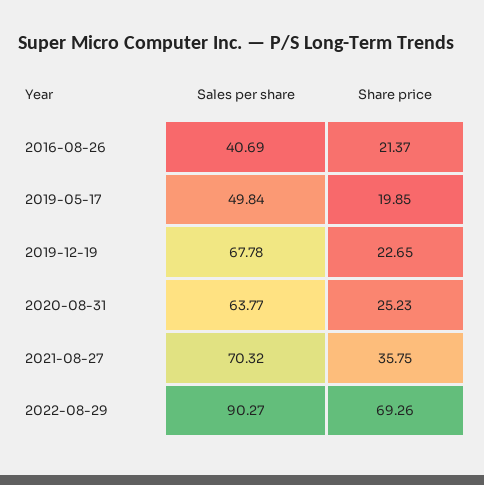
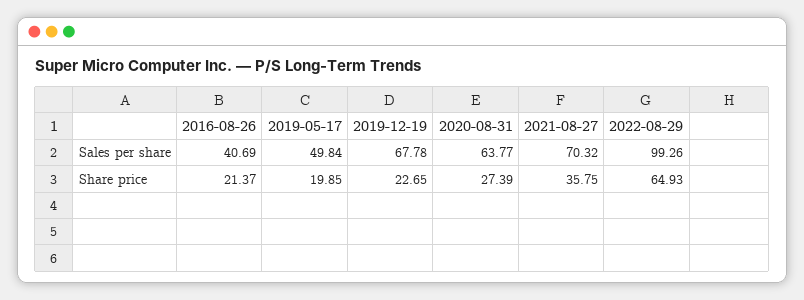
Share price, 2020-08-31: 25.23 -> 27.39
Sales per share, 2022-08-29: 90.27 -> 99.26
Share price, 2022-08-29: 69.26 -> 64.93

